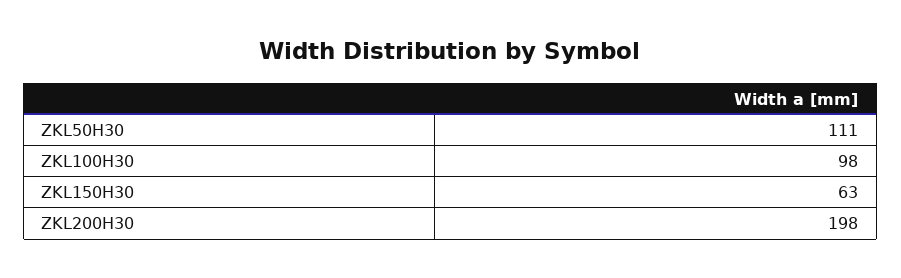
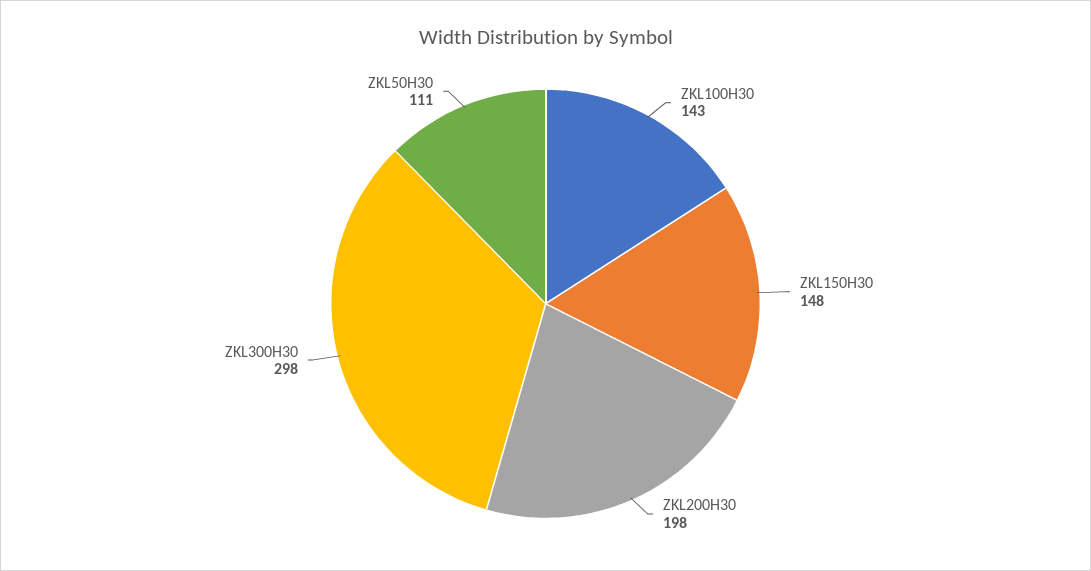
ZKL100H30: 98 -> 143
ZKL150H30: 63 -> 148
ZKL300H30: none -> 298

